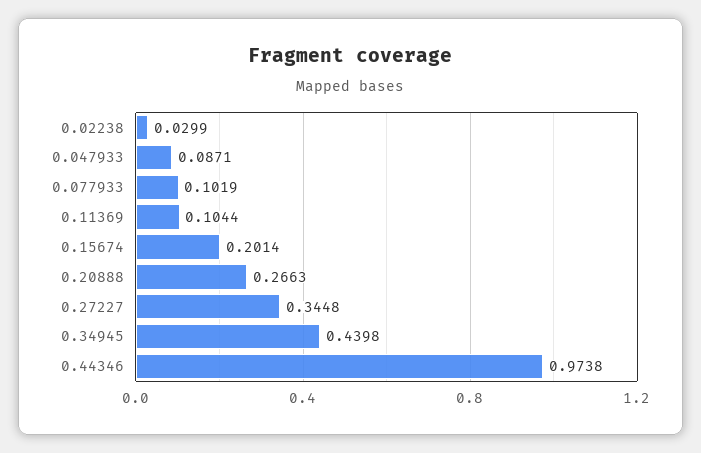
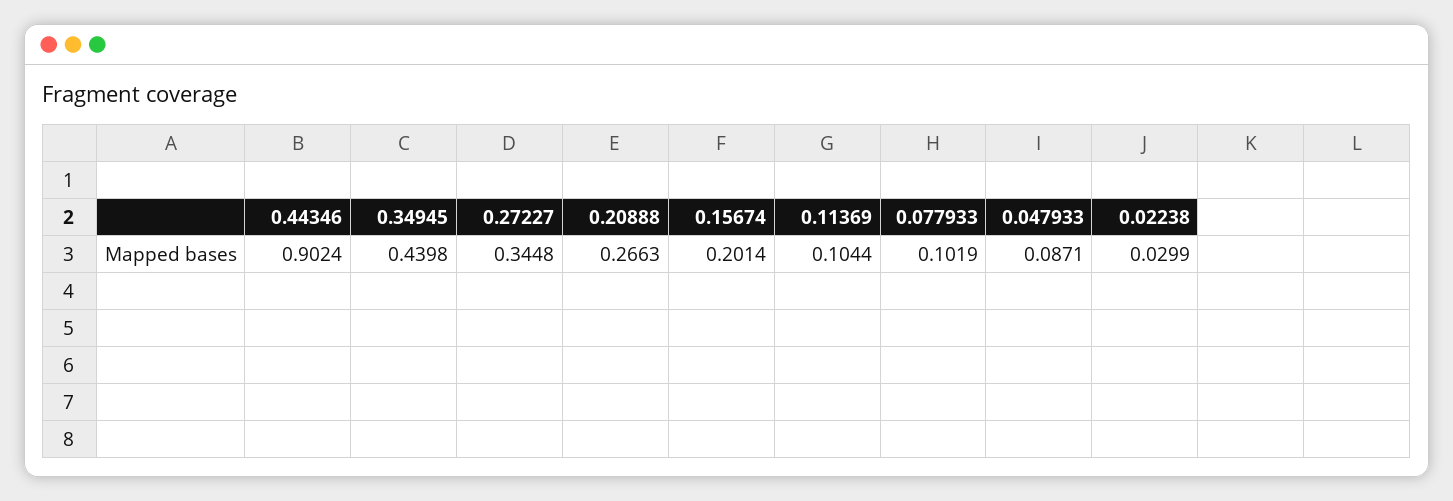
0.44346: 0.9738 -> 0.9024

